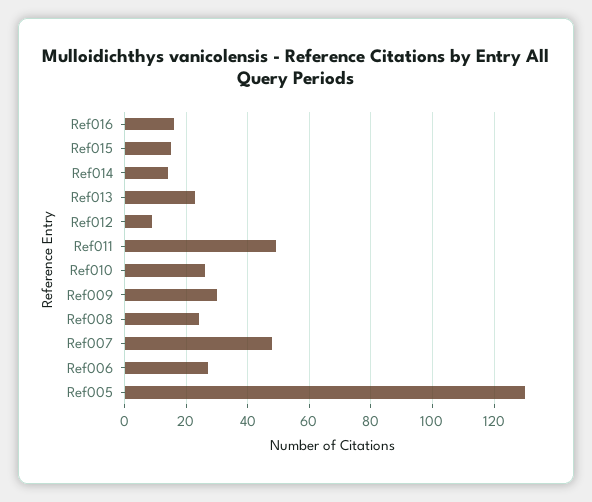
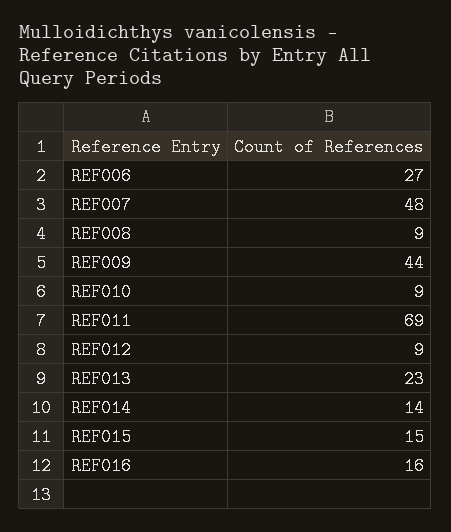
Ref011: 50 -> 69
Ref010: 25 -> 9
Ref009: 30 -> 44
Ref008: 25 -> 9
Ref005: 130 -> none

